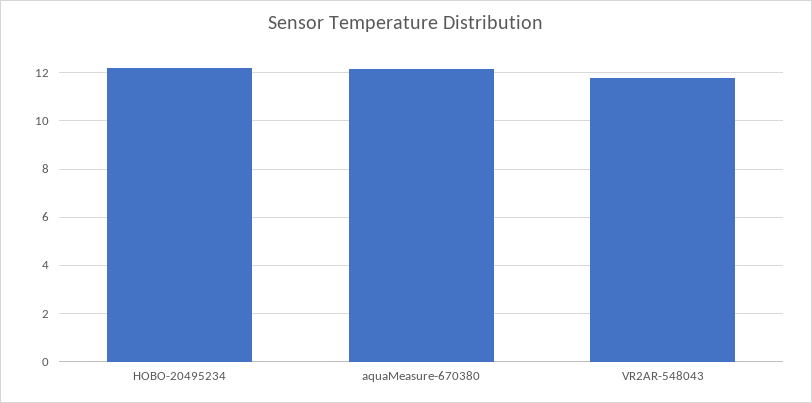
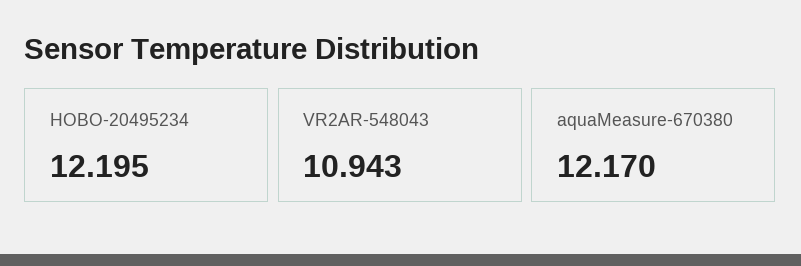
VR2AR-548043: 11.75 -> 10.943

